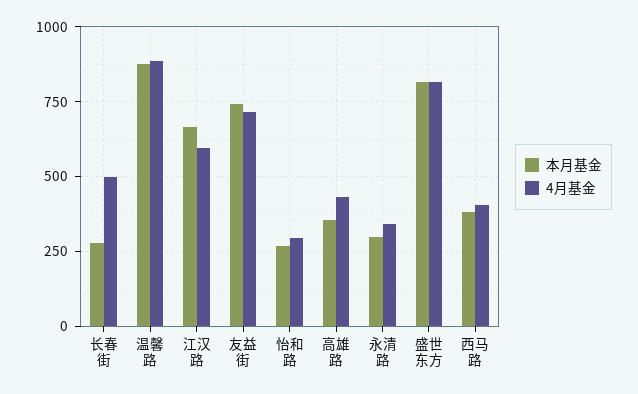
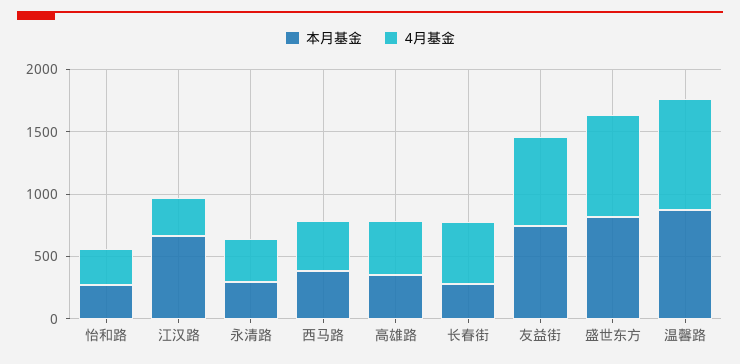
4月基金, 江汉路: 600 -> 300

